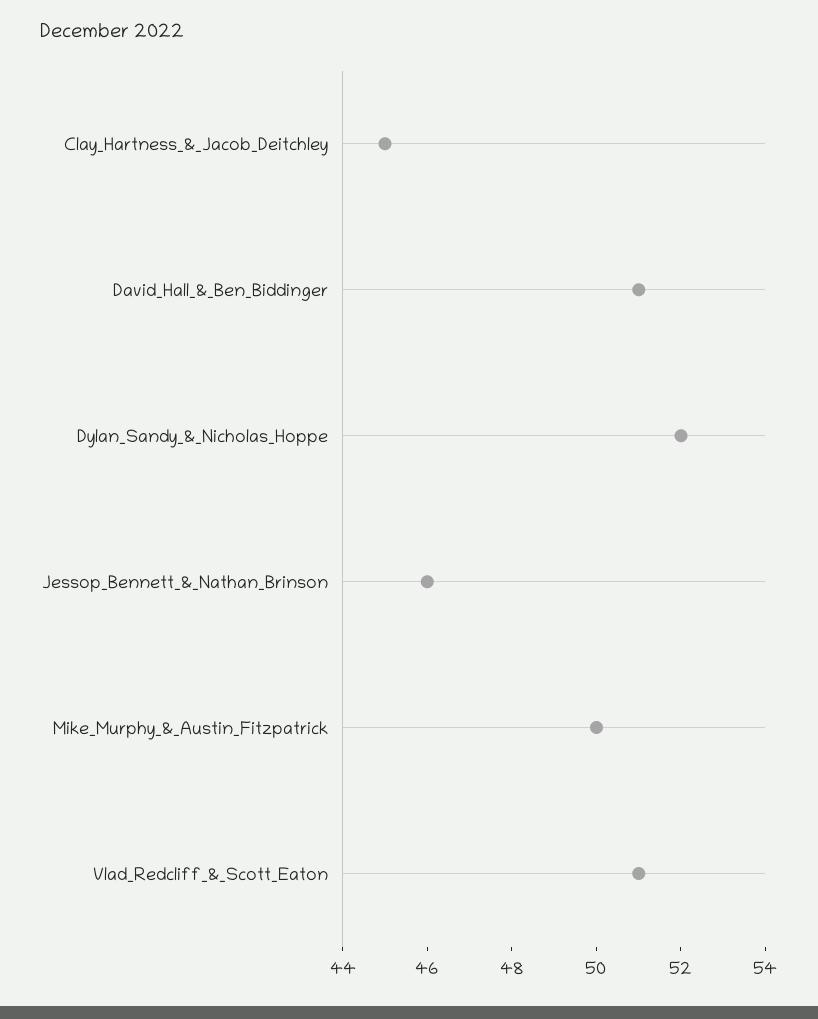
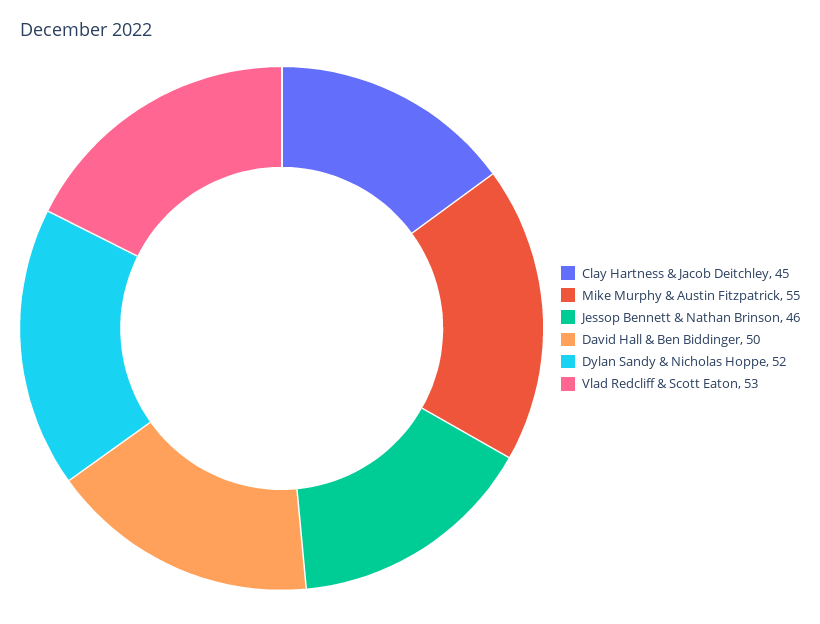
David_Hall_&_Ben_Biddinger: 51 -> 50
Mike_Murphy_&_Austin_Fitzpatrick: 50 -> 55
Vlad_Redcliff_&_Scott_Eaton: 51 -> 53

